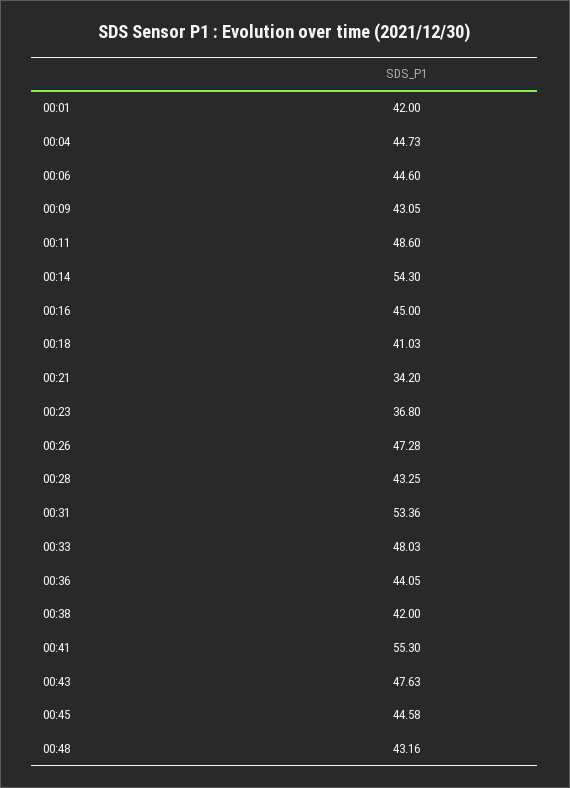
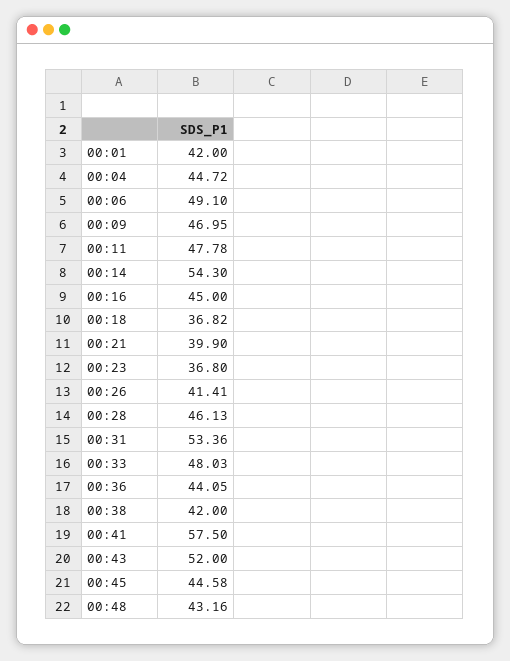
00:04: 44.73 -> 44.72
00:06: 44.6 -> 49.1
00:09: 43.05 -> 46.95
00:11: 48.6 -> 47.78
00:18: 41.03 -> 36.82
00:21: 34.2 -> 39.9
00:26: 47.28 -> 41.41
00:28: 43.25 -> 46.13
00:41: 55.3 -> 57.5
00:43: 47.63 -> 52

